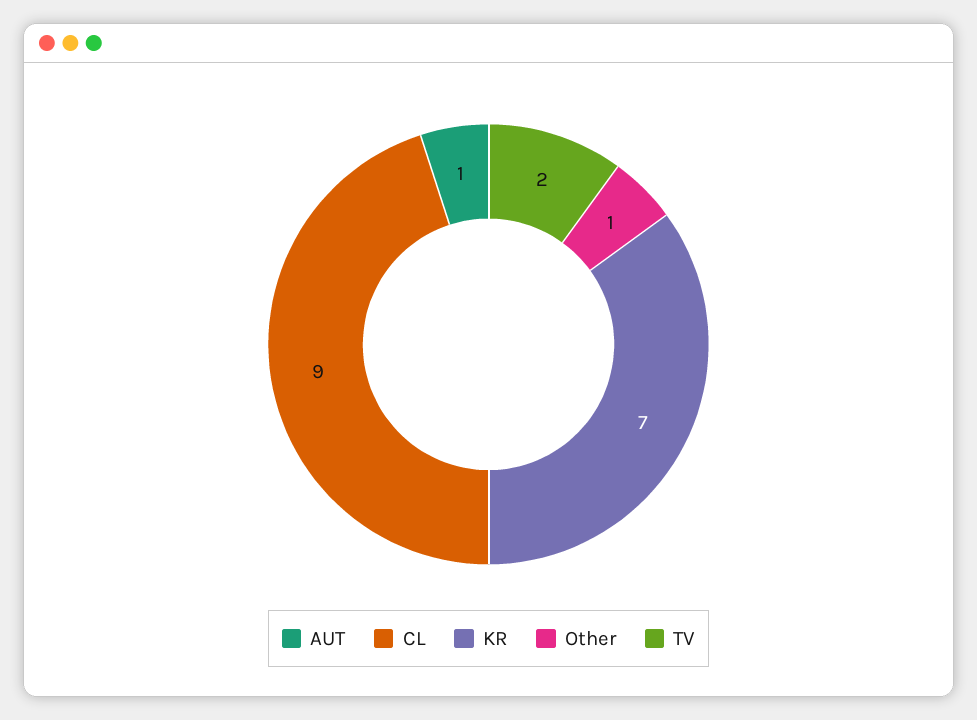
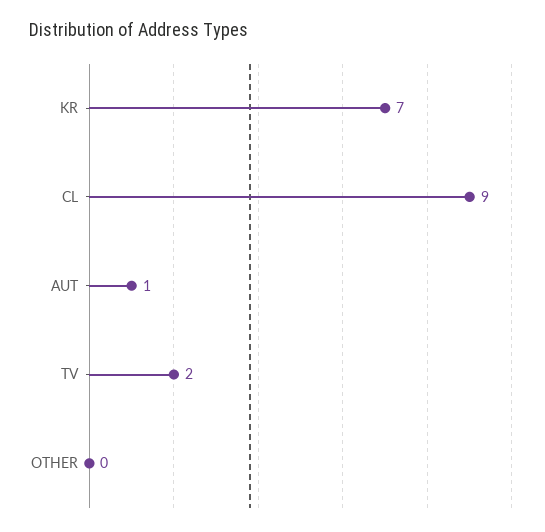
Other: 1 -> 0

